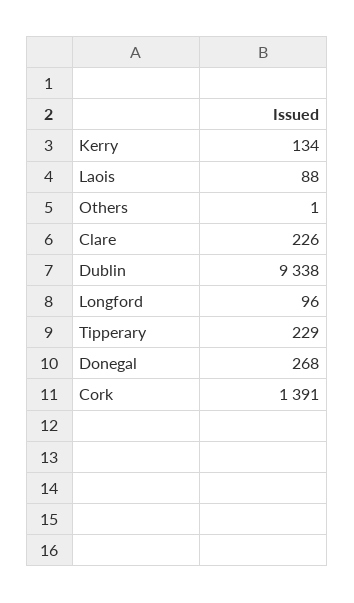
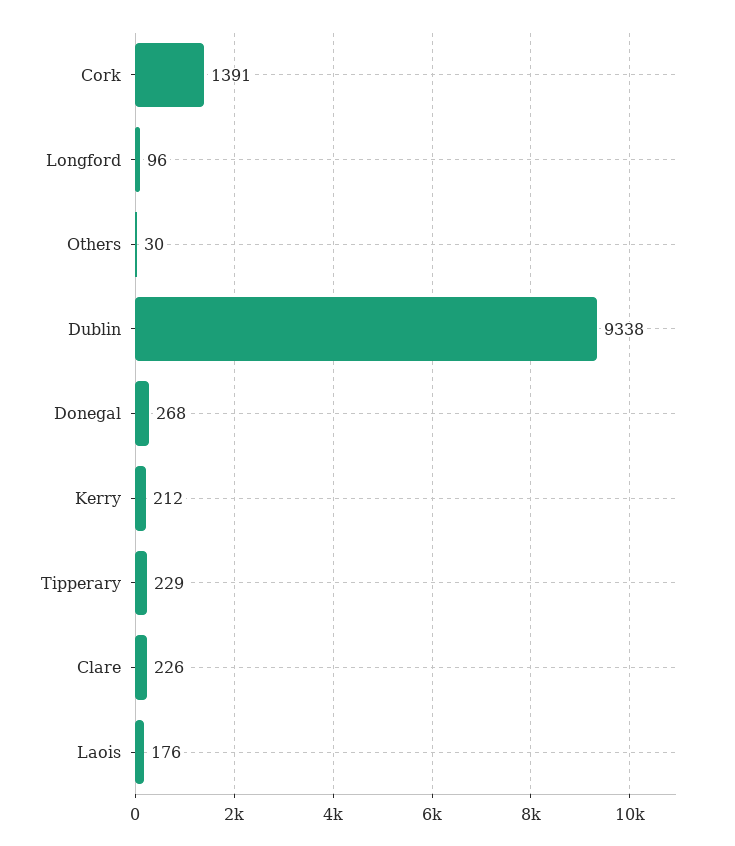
Kerry: 134 -> 212
Laois: 88 -> 176
Others: 1 -> 30

